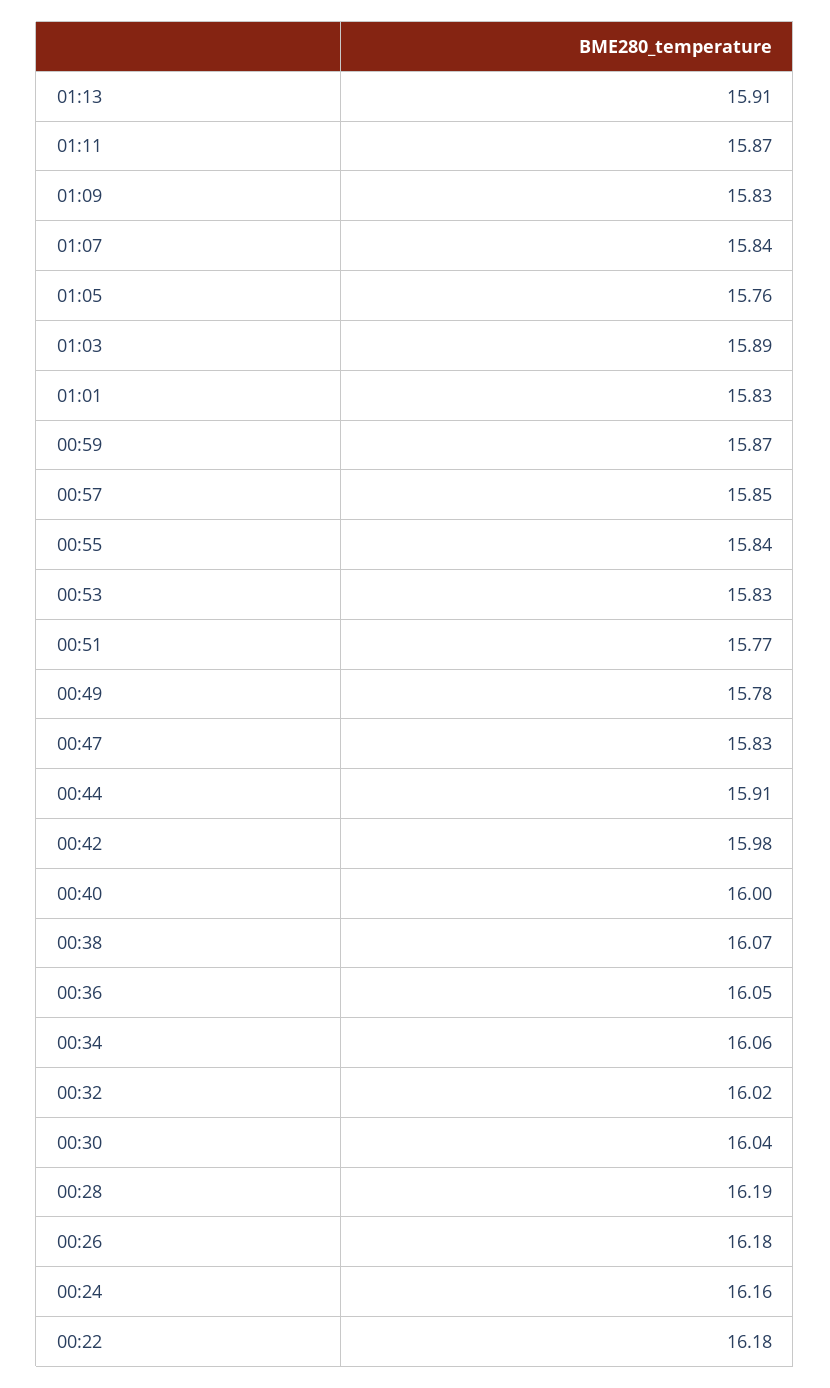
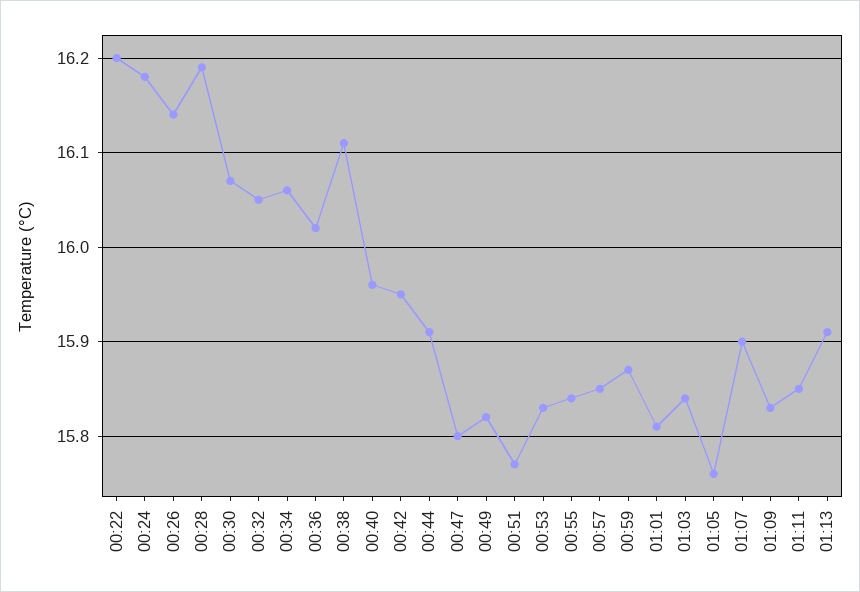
01:11: 15.87 -> 15.85
01:07: 15.84 -> 15.9
01:03: 15.89 -> 15.84
01:01: 15.83 -> 15.81
00:49: 15.78 -> 15.82
00:47: 15.83 -> 15.8
00:42: 15.98 -> 15.95
00:40: 16 -> 15.96
00:38: 16.07 -> 16.11
00:36: 16.05 -> 16.02
00:32: 16.02 -> 16.05
00:30: 16.04 -> 16.07
00:26: 16.18 -> 16.14
00:24: 16.16 -> 16.18
00:22: 16.18 -> 16.2

